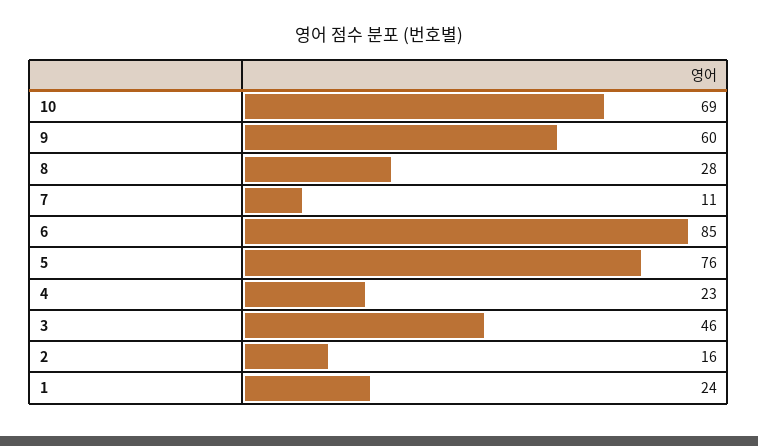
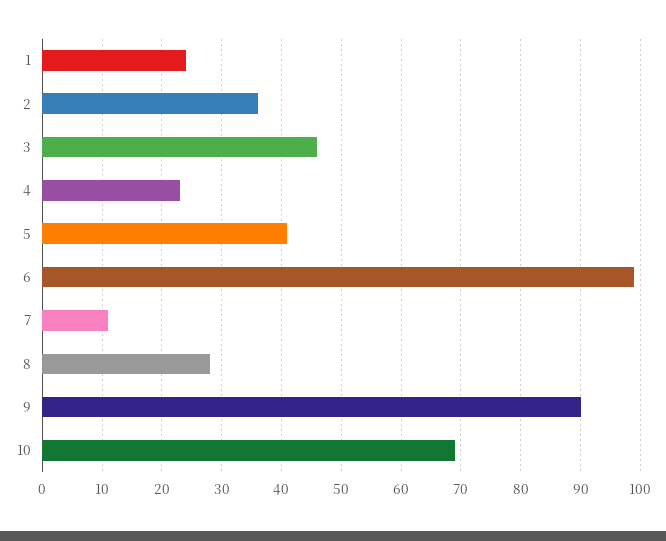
9: 60 -> 90
6: 85 -> 100
5: 76 -> 40
2: 16 -> 35

